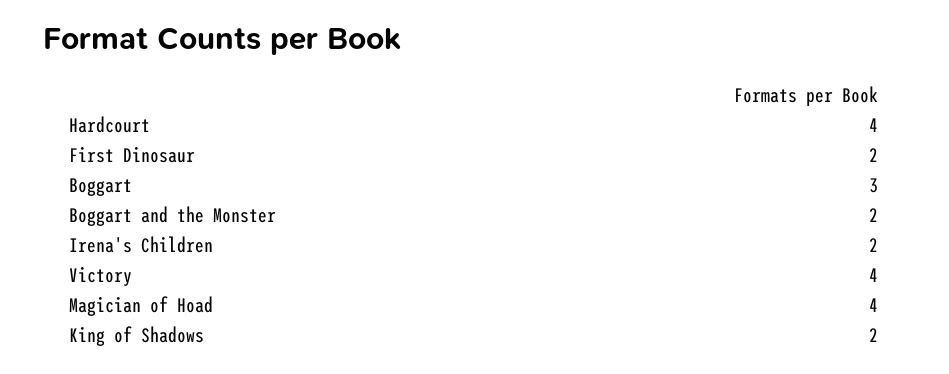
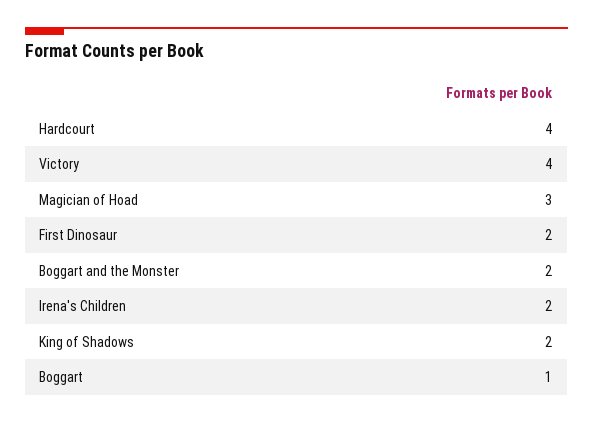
Boggart: 3 -> 1
Magician of Hoad: 4 -> 3

